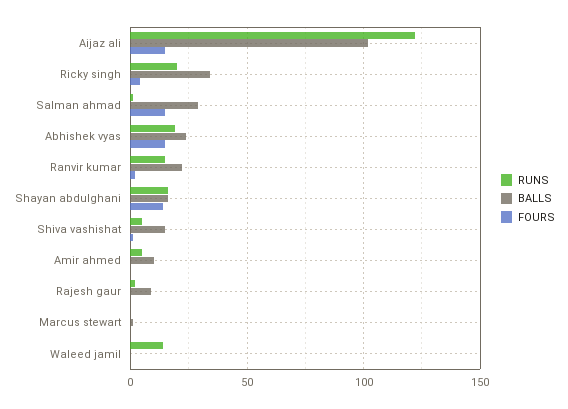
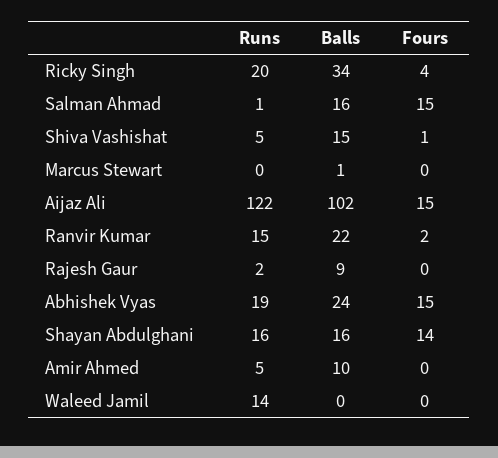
BALLS, Salman ahmad: 30 -> 16

